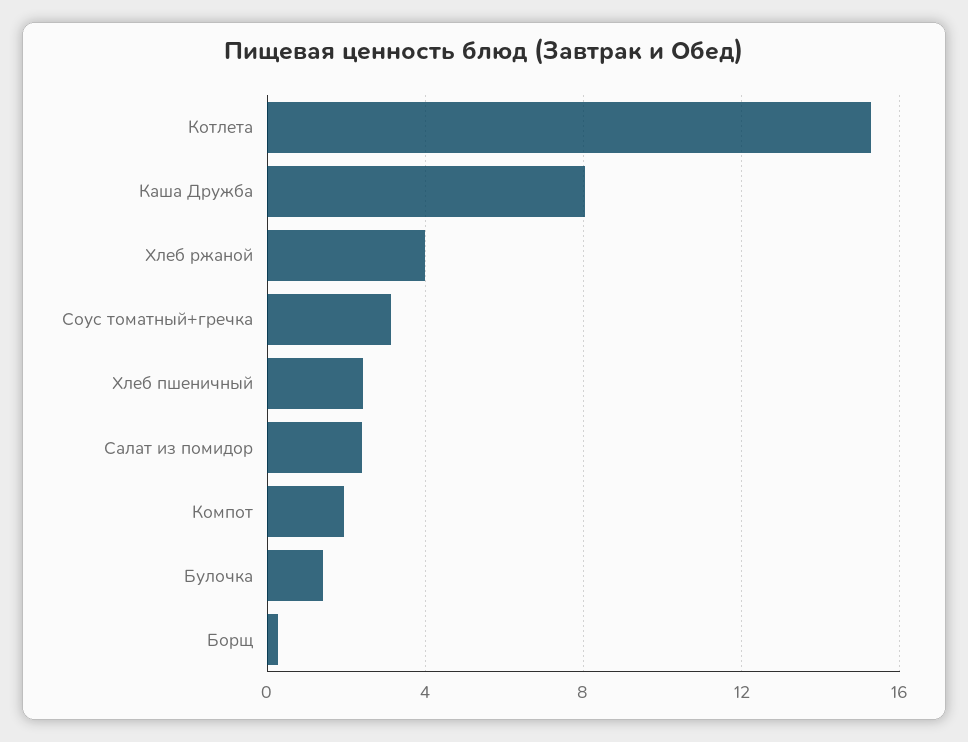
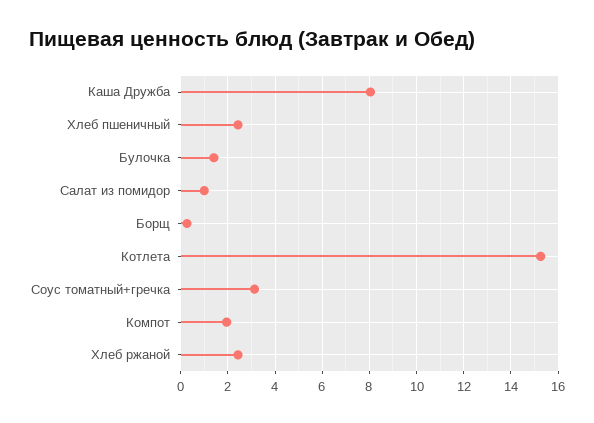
Хлеб ржаной: 4 -> 2.5
Салат из помидор: 2.5 -> 1

